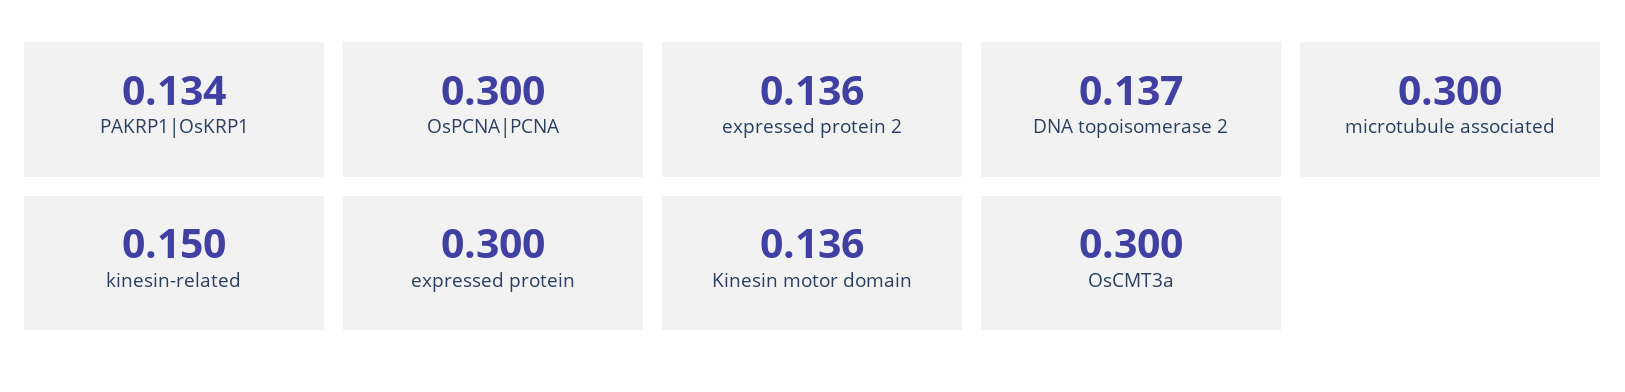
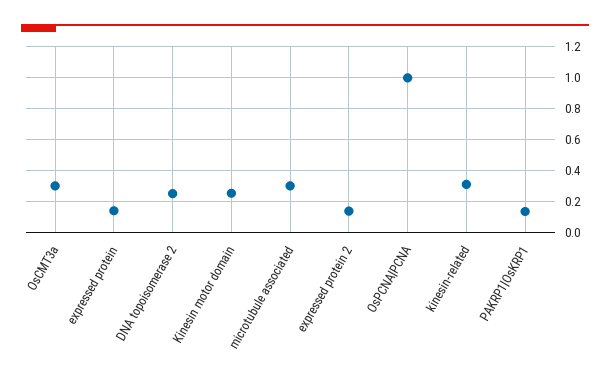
OsPCNA|PCNA: 0.3 -> 1
DNA topoisomerase 2: 0.137 -> 0.25
kinesin-related: 0.15 -> 0.3
expressed protein: 0.3 -> 0.15
Kinesin motor domain: 0.136 -> 0.25

